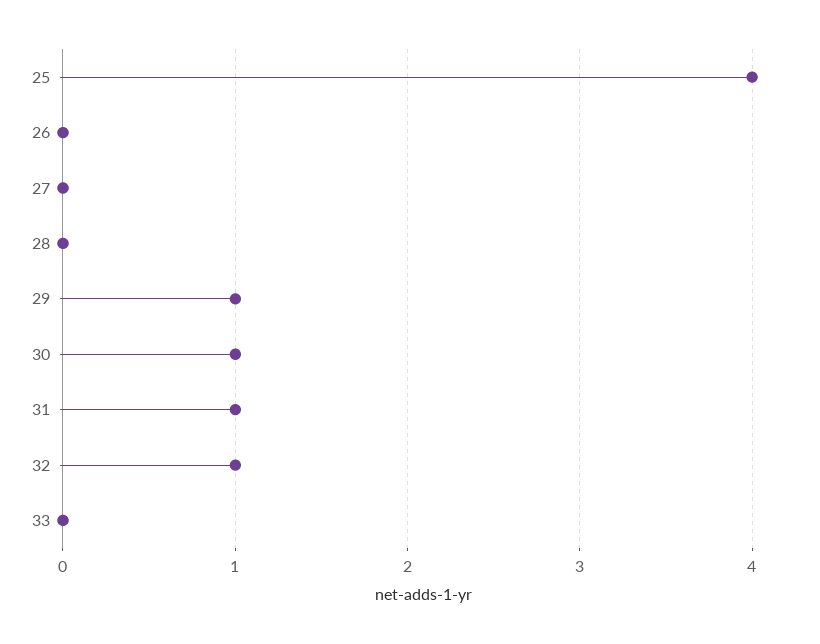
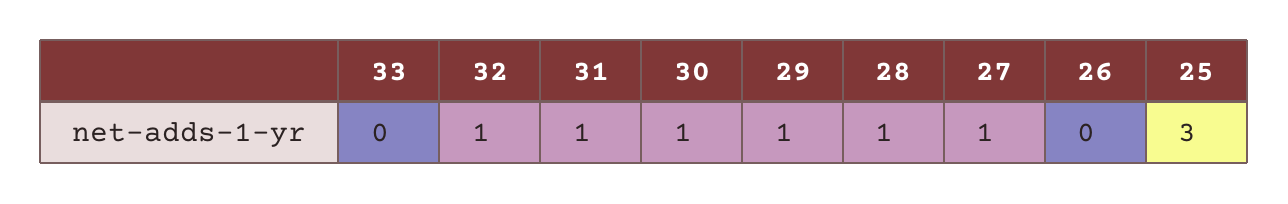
25: 4 -> 3
27: 0 -> 1
28: 0 -> 1

